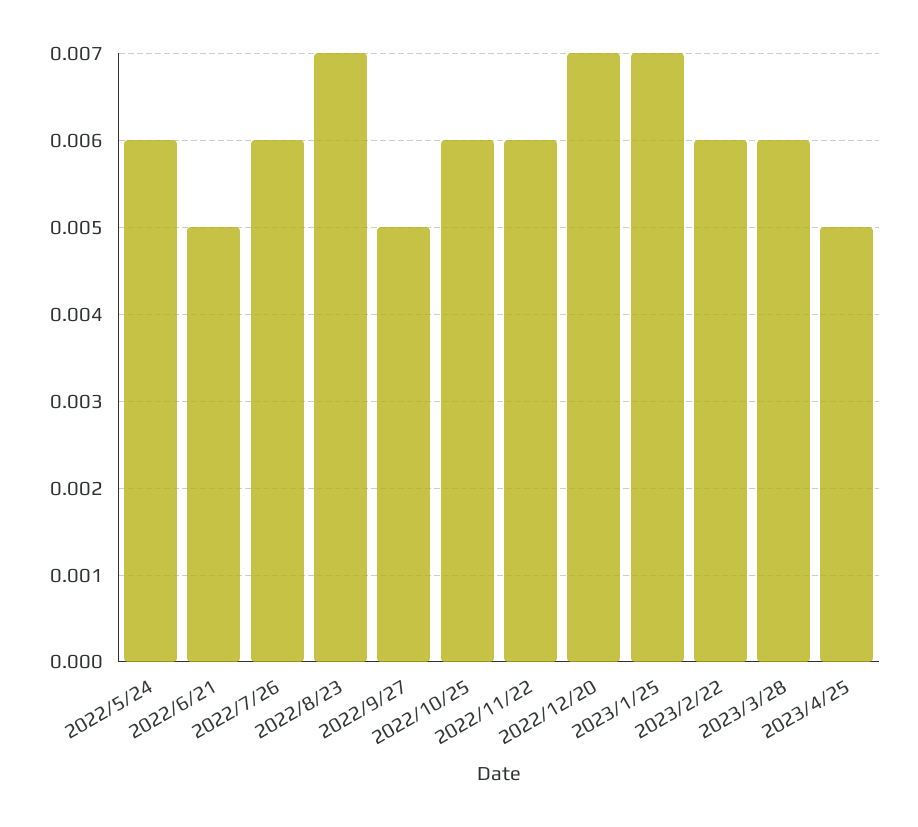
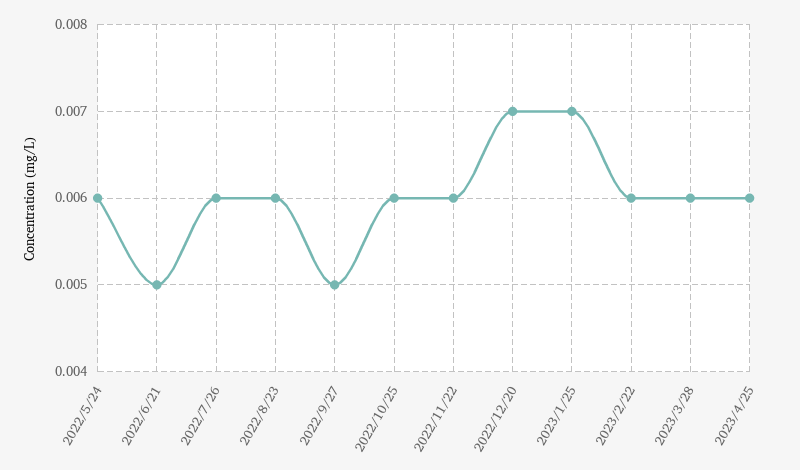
2022/8/23: 0.007 -> 0.006
2023/4/25: 0.005 -> 0.006

